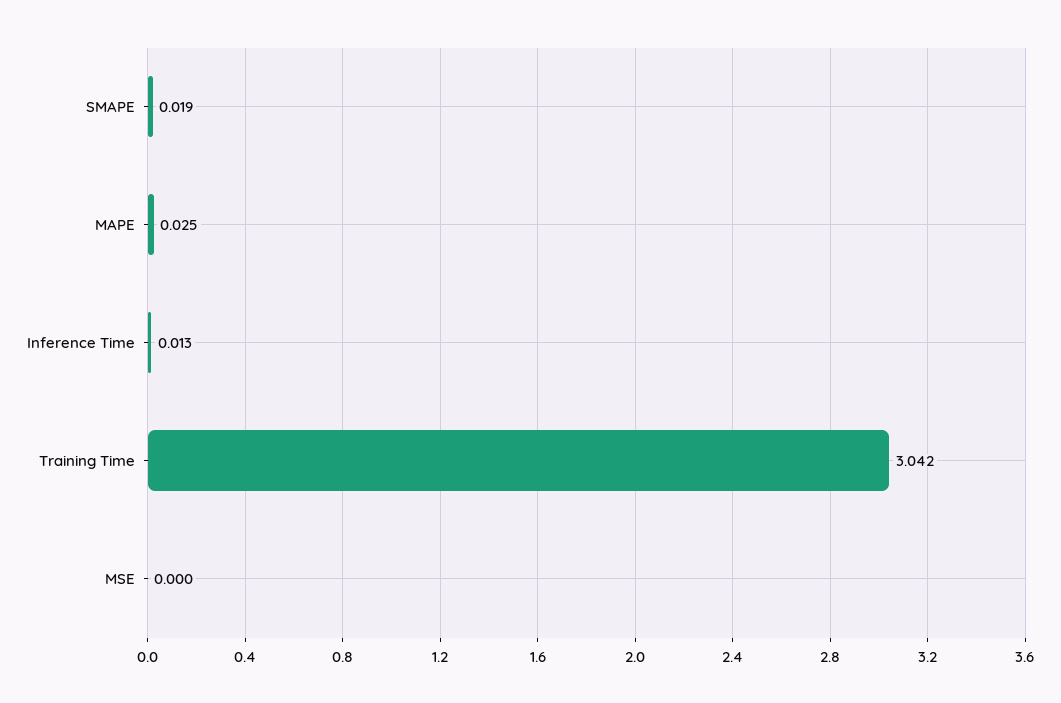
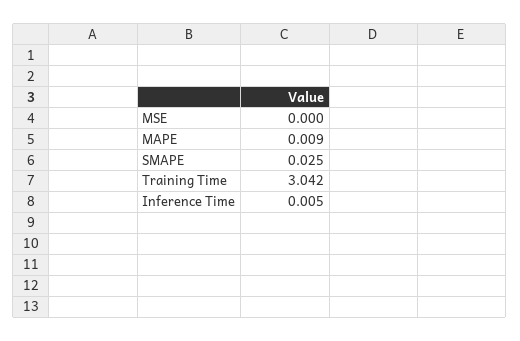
SMAPE: 0.019 -> 0.025
MAPE: 0.025 -> 0.009
Inference Time: 0.013 -> 0.005

